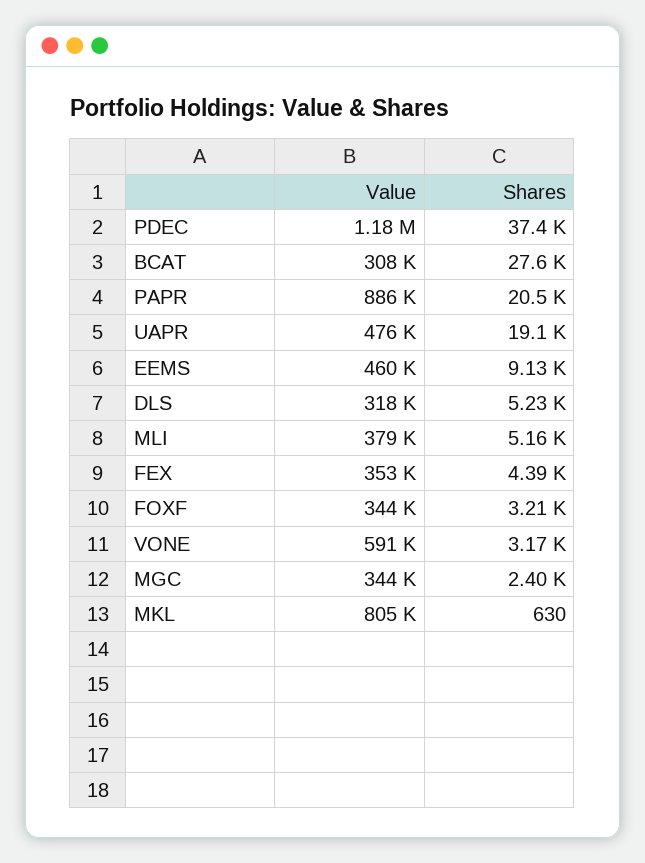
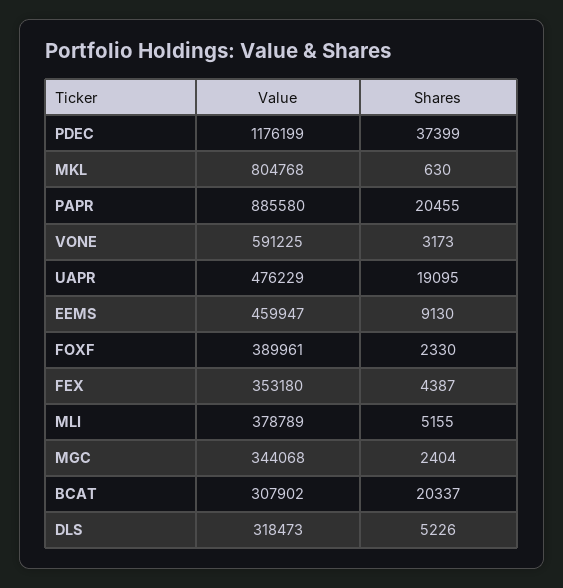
Shares, BCAT: 27600 -> 20337
Value, FOXF: 344000 -> 389961
Shares, FOXF: 3210 -> 2330

